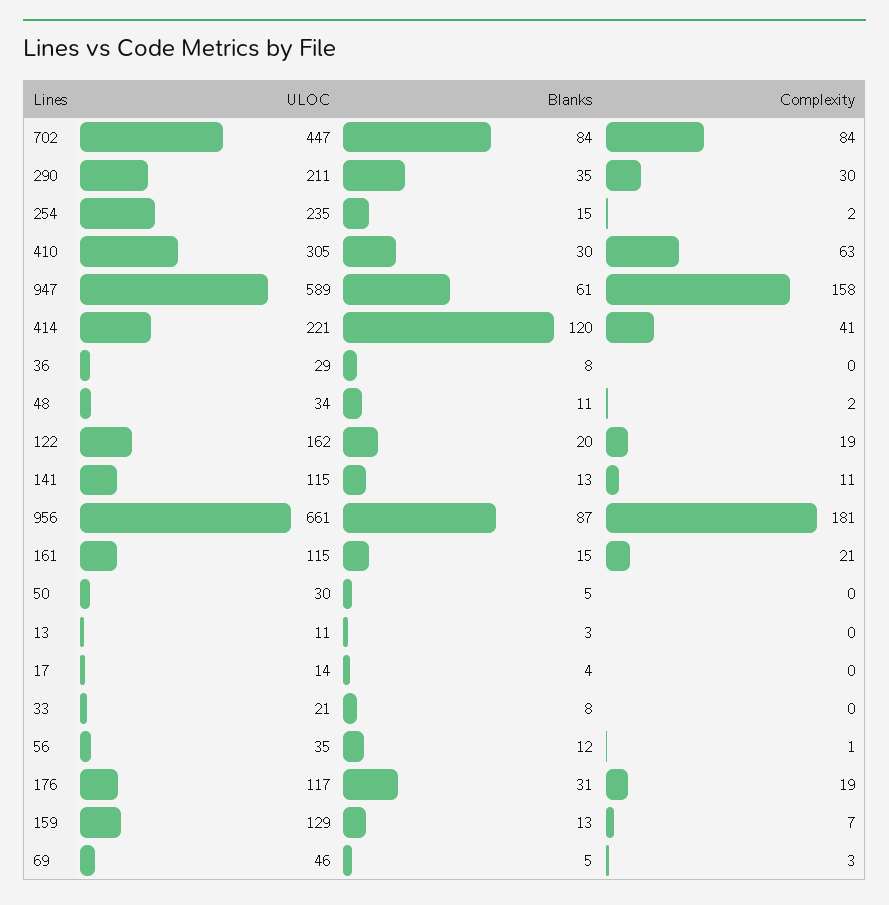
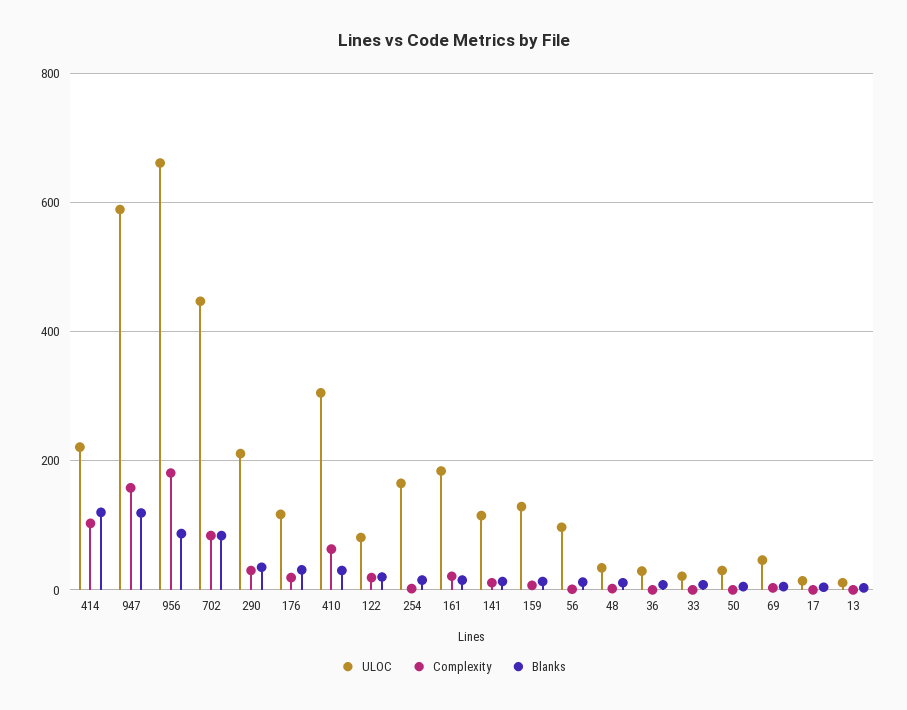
ULOC, 254: 235 -> 160
Blanks, 947: 61 -> 120
Complexity, 414: 41 -> 100
ULOC, 122: 162 -> 80
ULOC, 161: 115 -> 180
ULOC, 56: 35 -> 100

